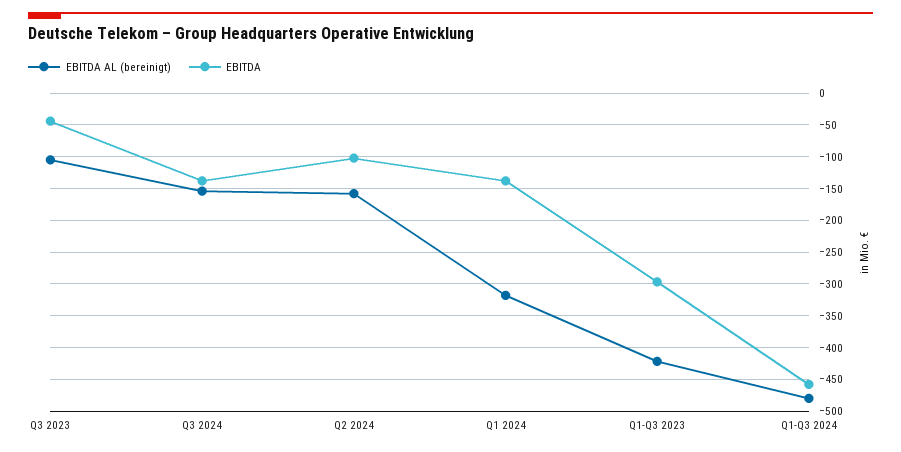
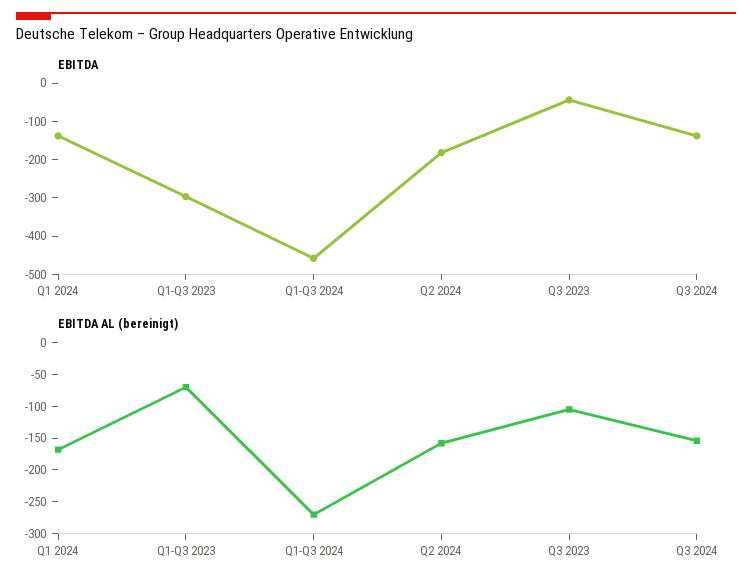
EBITDA, Q2 2024: -100 -> -175
EBITDA AL (bereinigt), Q1 2024: -320 -> -175
EBITDA AL (bereinigt), Q1-Q3 2023: -420 -> -75
EBITDA AL (bereinigt), Q1-Q3 2024: -480 -> -275

